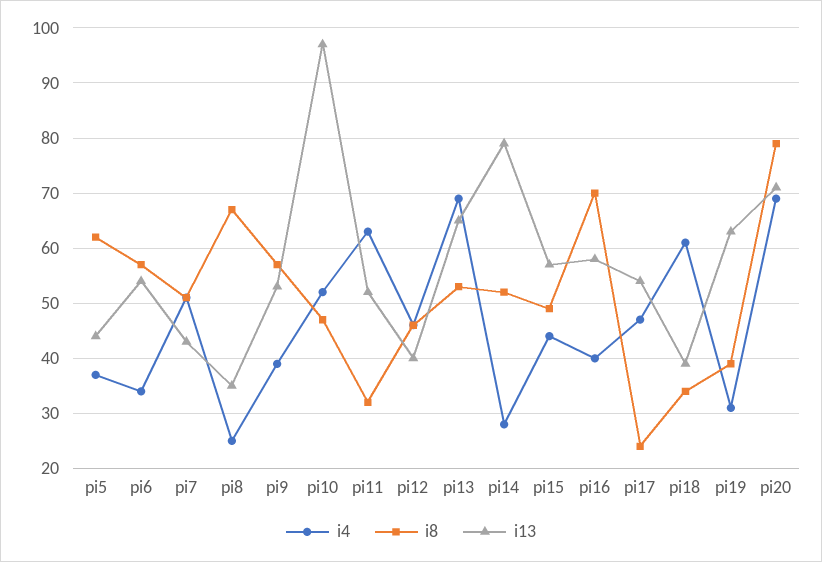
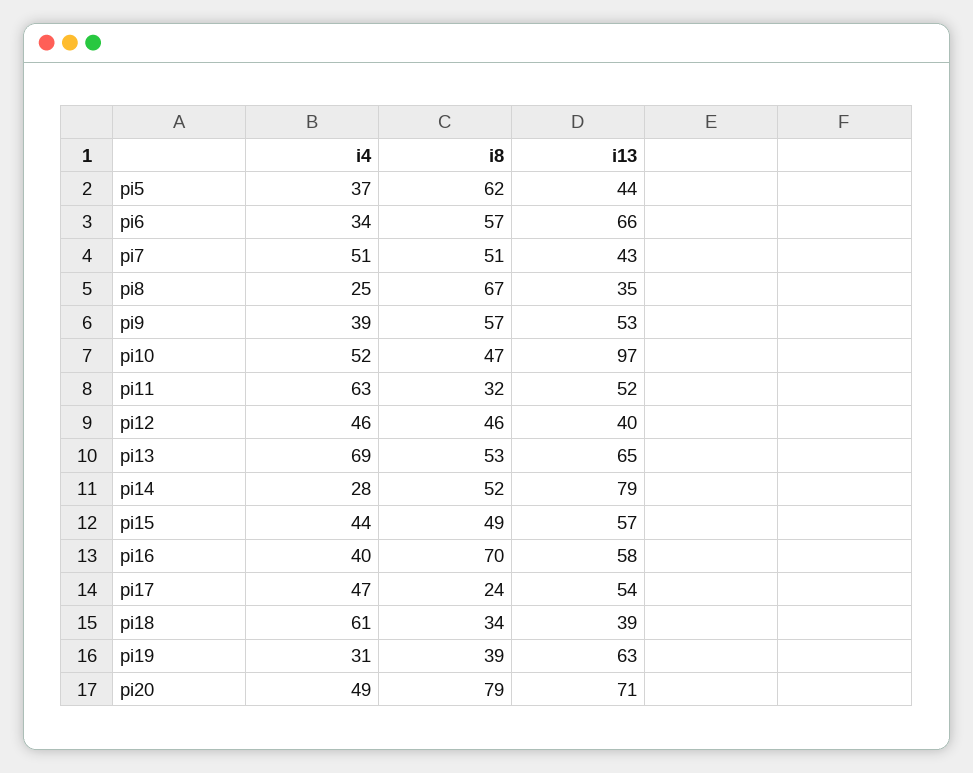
i13, pi6: 55 -> 66
i4, pi20: 70 -> 49

